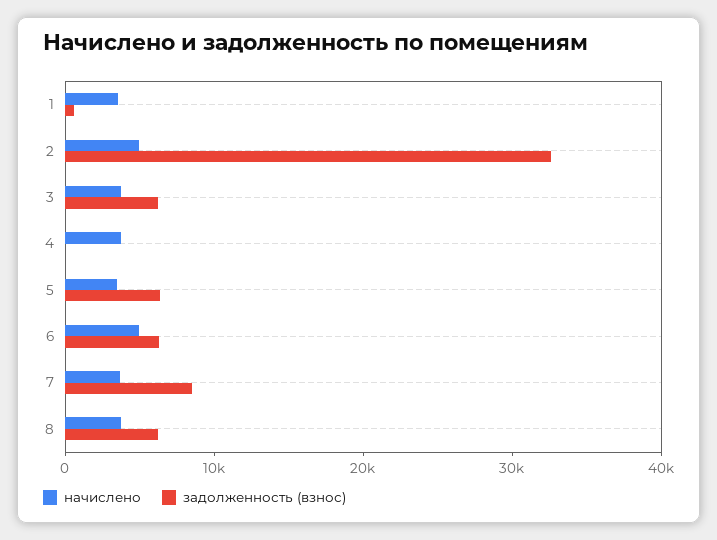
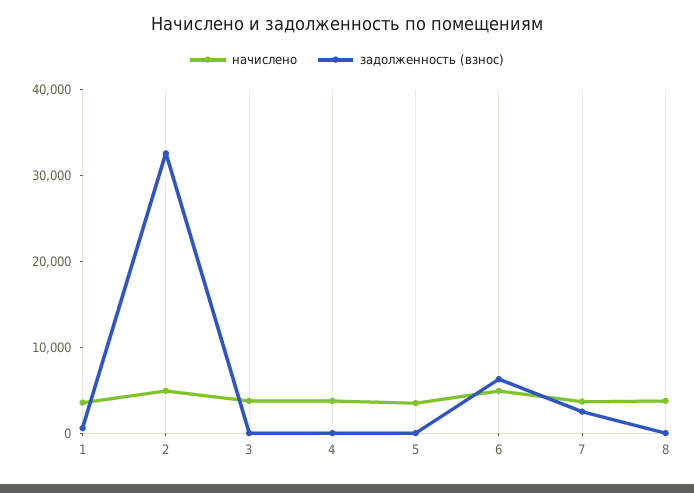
задолженность (взнос), 3: 6000 -> 0
задолженность (взнос), 5: 6000 -> 0
задолженность (взнос), 7: 8000 -> 2000
задолженность (взнос), 8: 6000 -> 0

